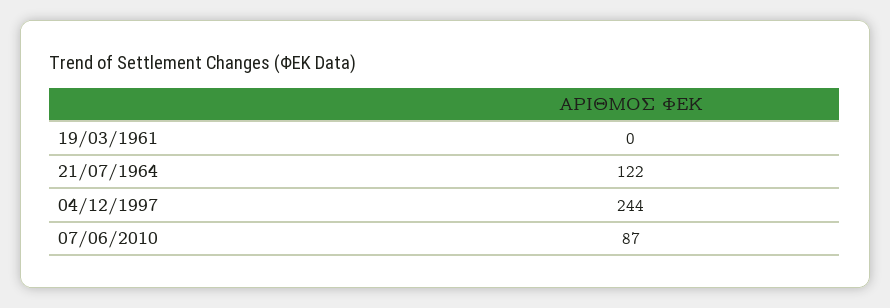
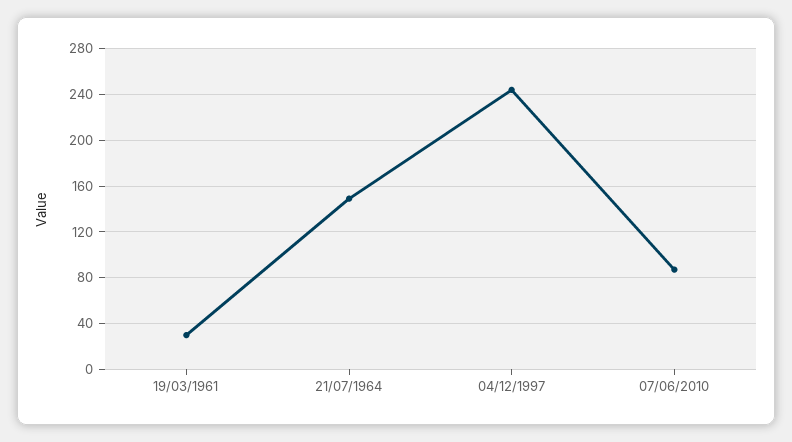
19/03/1961: 0 -> 30
21/07/1964: 122 -> 150

